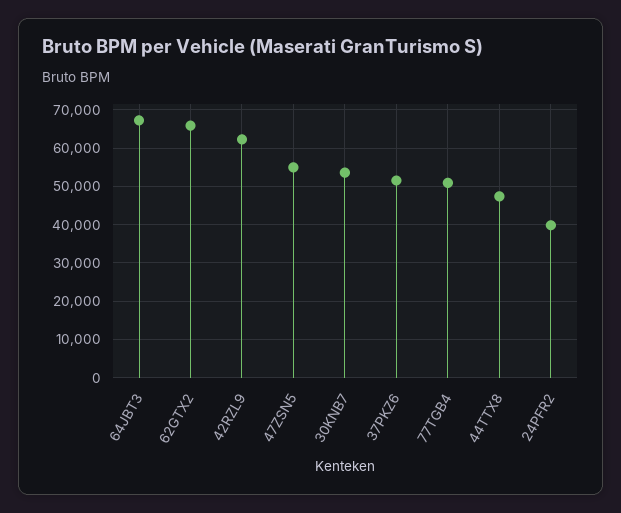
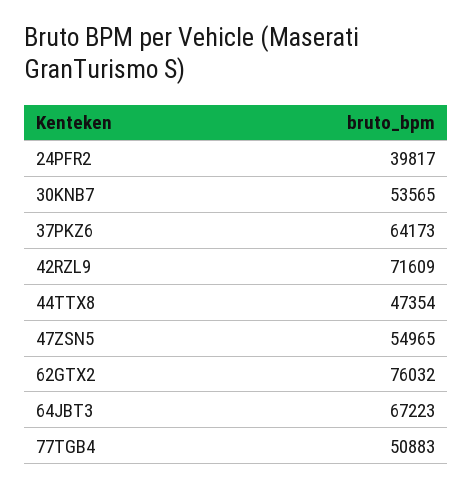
62GTX2: 66000 -> 76032
42RZL9: 62000 -> 71609
37PKZ6: 52000 -> 64173

